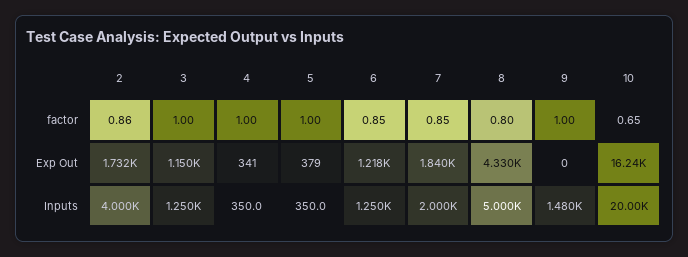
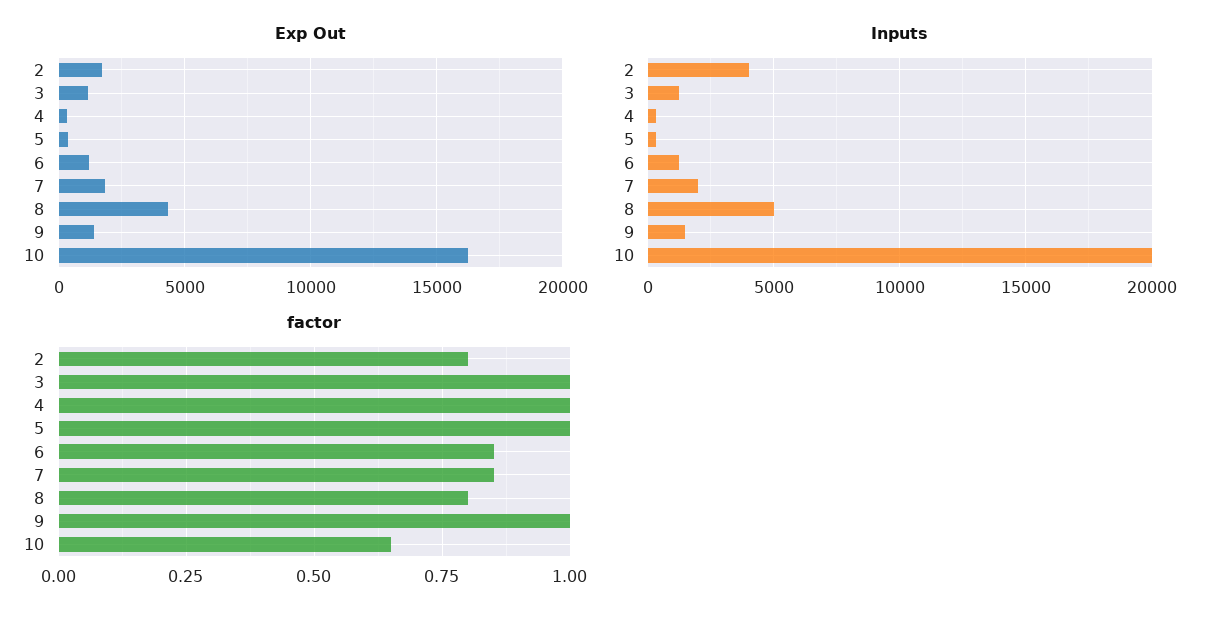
factor, 2: 0.86 -> 0.8
Exp Out, 9: 0 -> 1500

